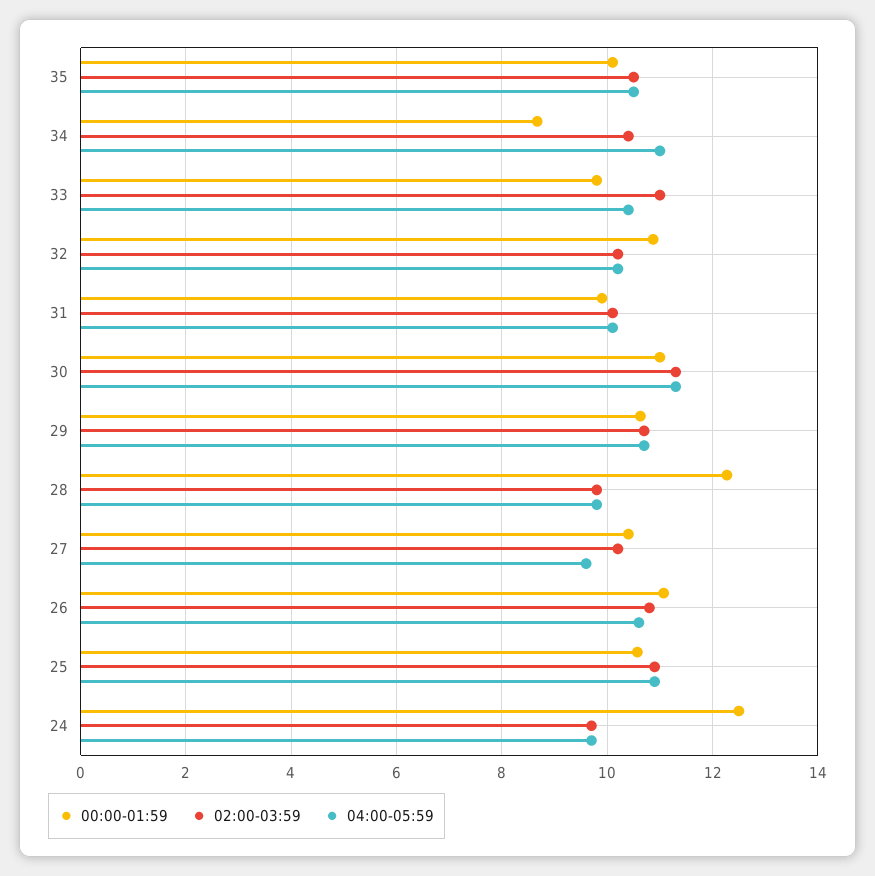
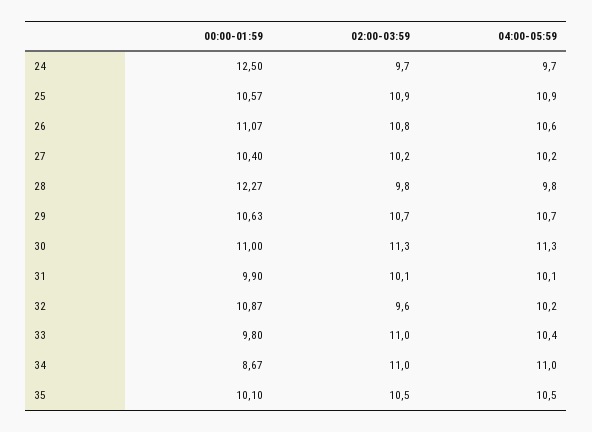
02:00-03:59, 34: 10.4 -> 11
02:00-03:59, 32: 10.2 -> 9.6
04:00-05:59, 27: 9.6 -> 10.2

